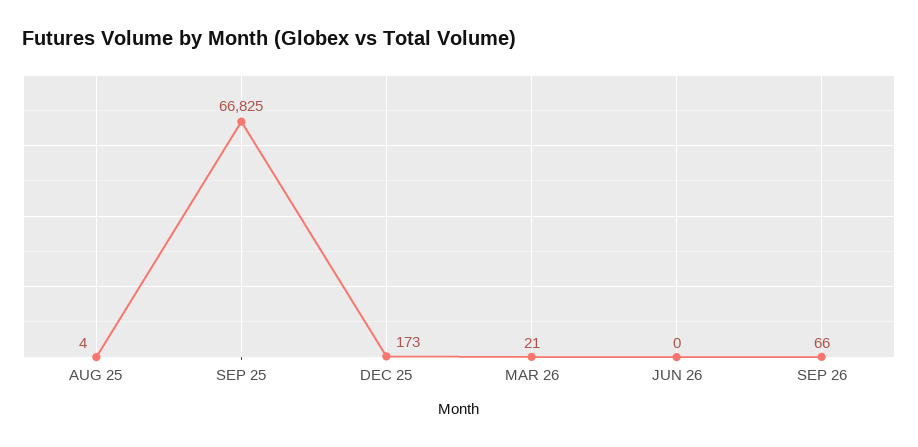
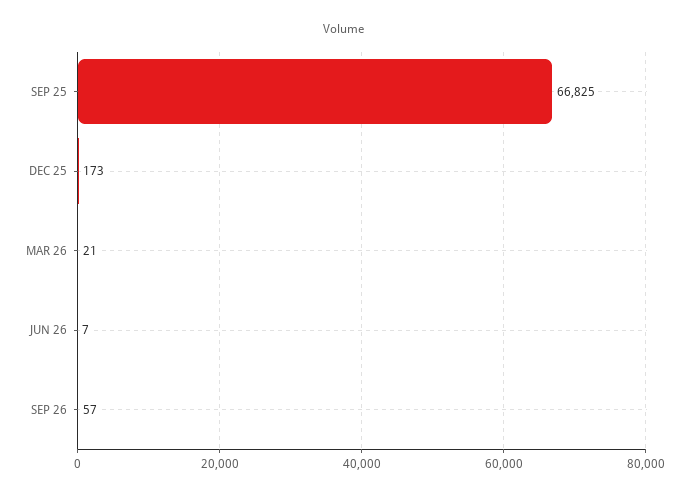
AUG 25: 4 -> none
JUN 26: 0 -> 7
SEP 26: 66 -> 57

